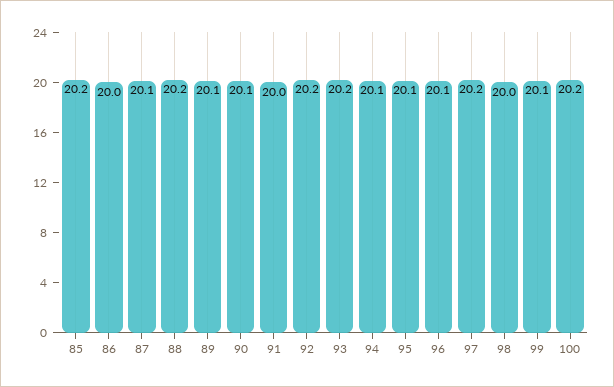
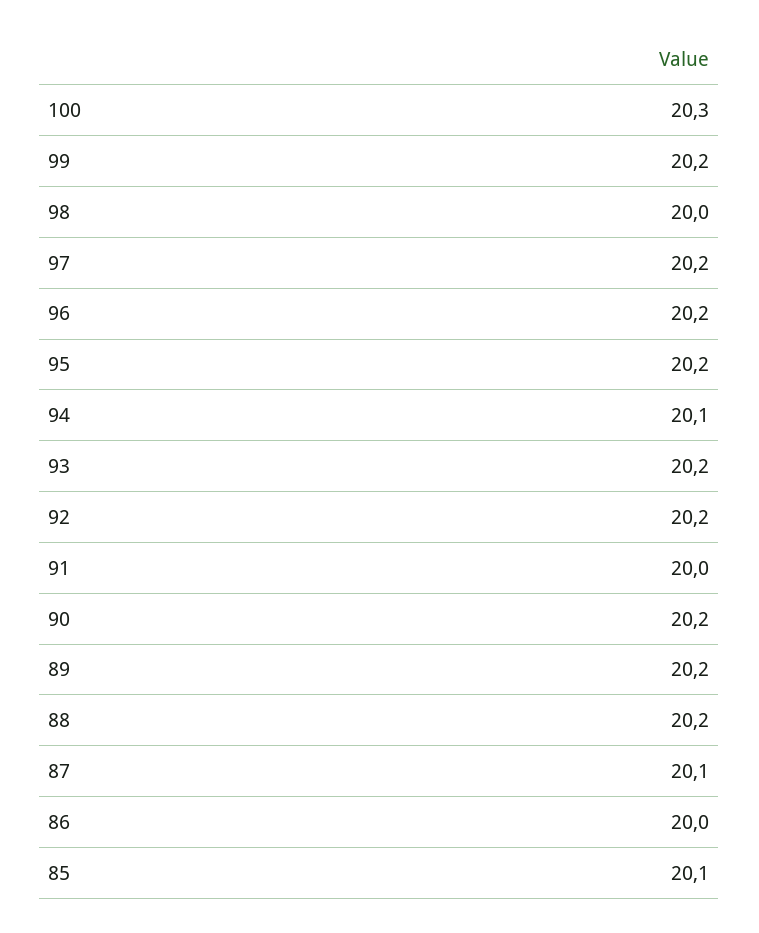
85: 20.2 -> 20.1
89: 20.1 -> 20.2
90: 20.1 -> 20.2
95: 20.1 -> 20.2
96: 20.1 -> 20.2
99: 20.1 -> 20.2
100: 20.2 -> 20.3

